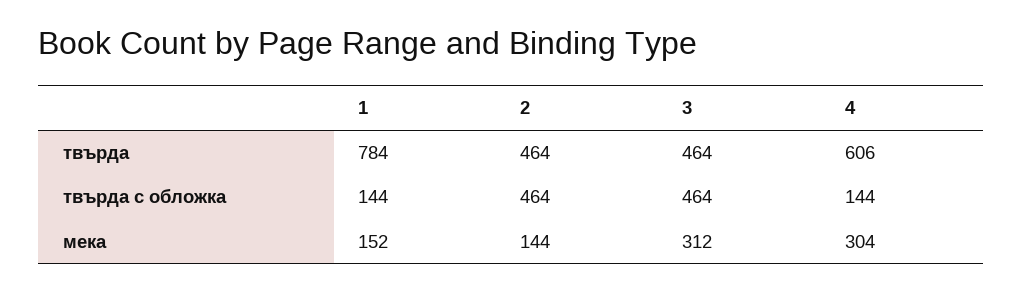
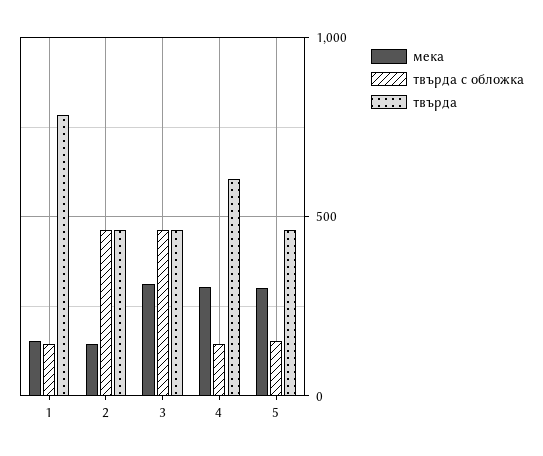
мека, 5: none -> 300
твърда с обложка, 5: none -> 150
твърда, 5: none -> 450

